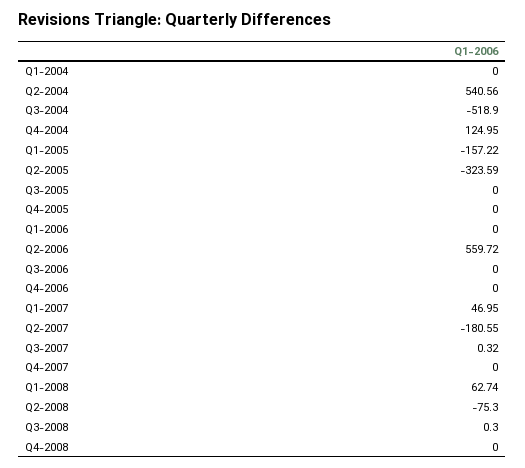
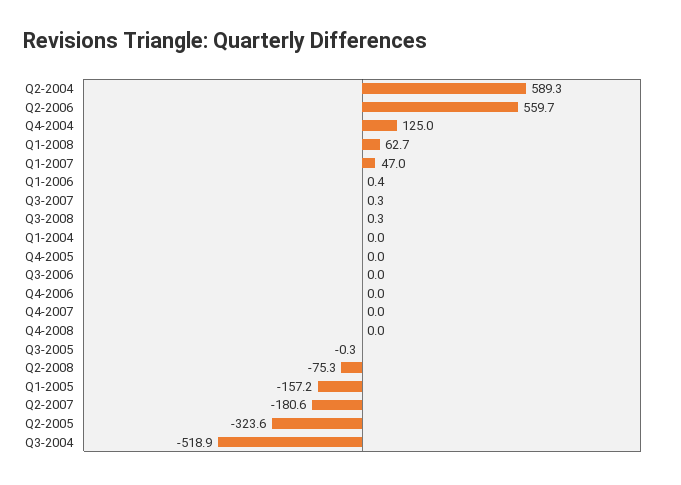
Q2-2004: 540.56 -> 589.3
Q3-2005: 0 -> -0.3
Q1-2006: 0 -> 0.4

